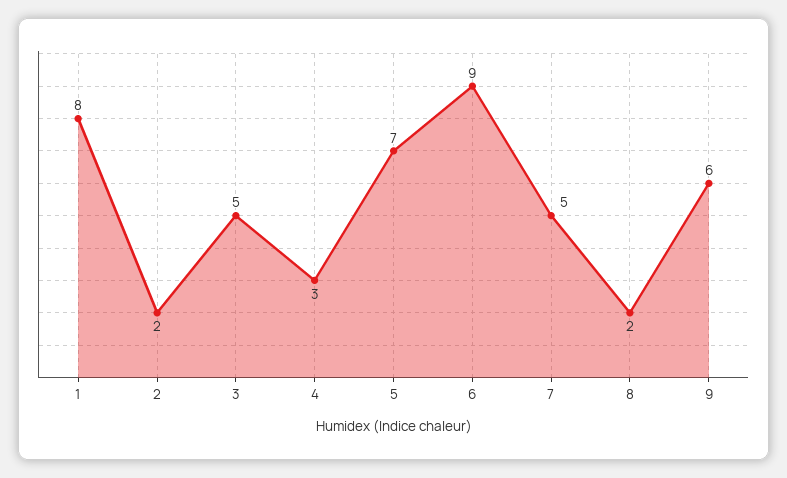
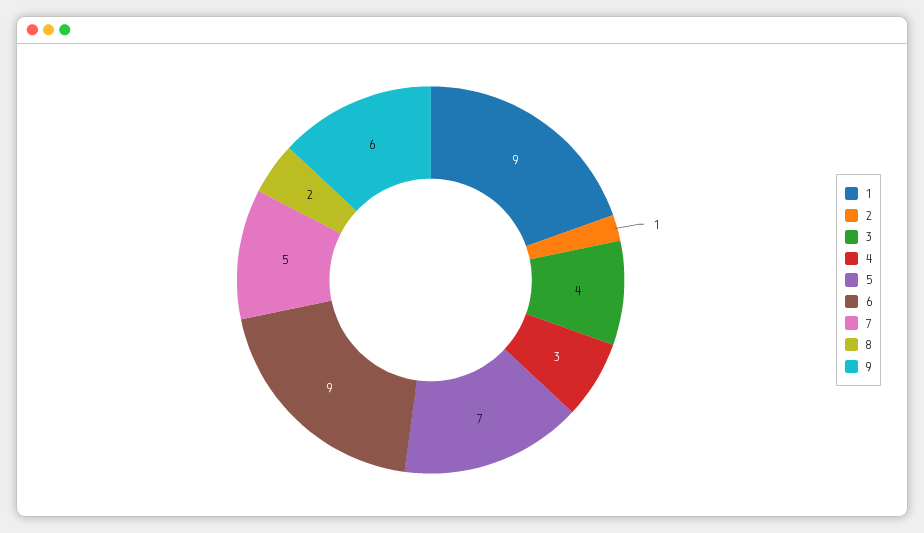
1: 8 -> 9
2: 2 -> 1
3: 5 -> 4

